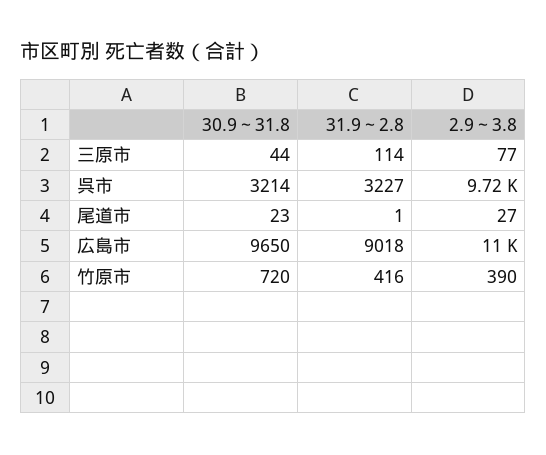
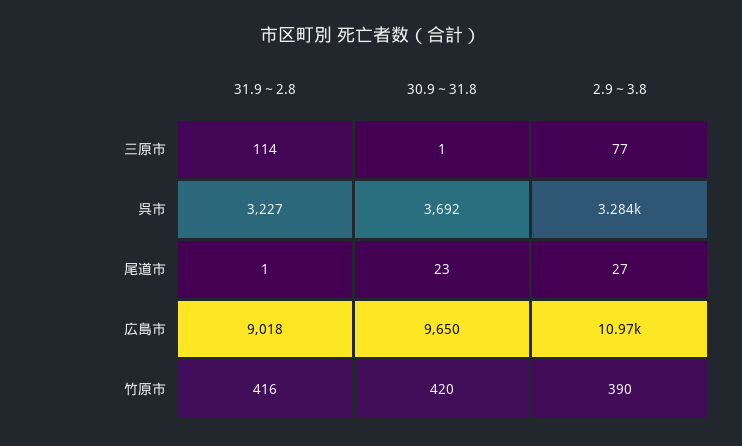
30.9～31.8, 三原市: 44 -> 1
30.9～31.8, 呉市: 3214 -> 3692
2.9～3.8, 呉市: 9720 -> 3284
30.9～31.8, 竹原市: 720 -> 420

